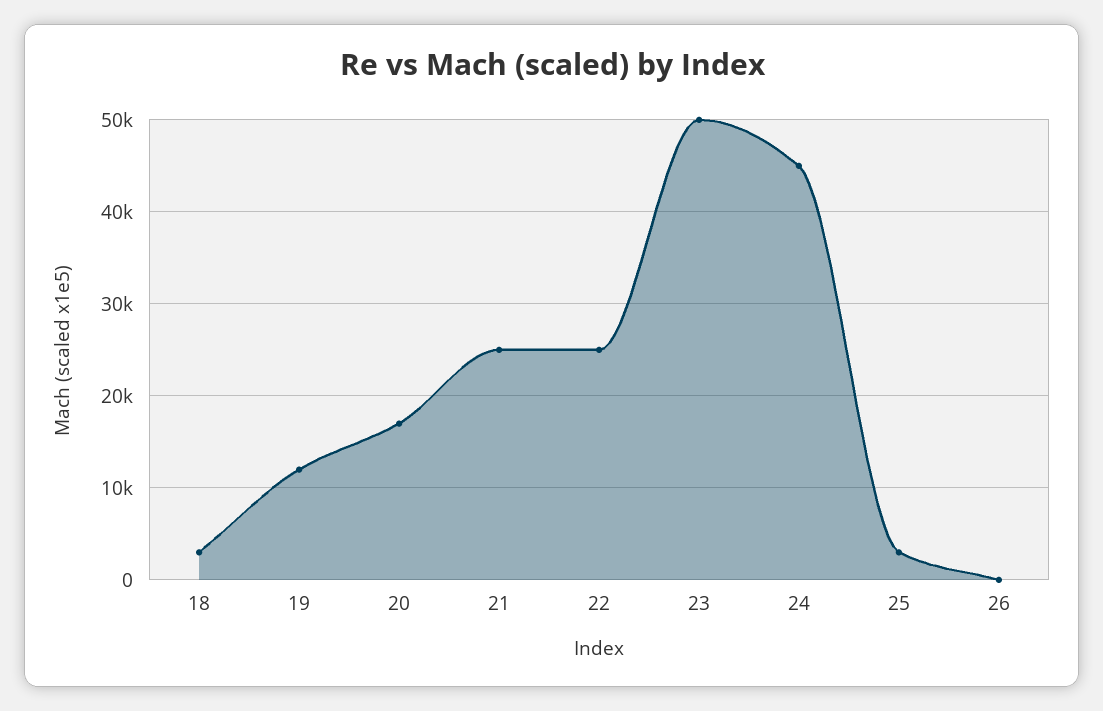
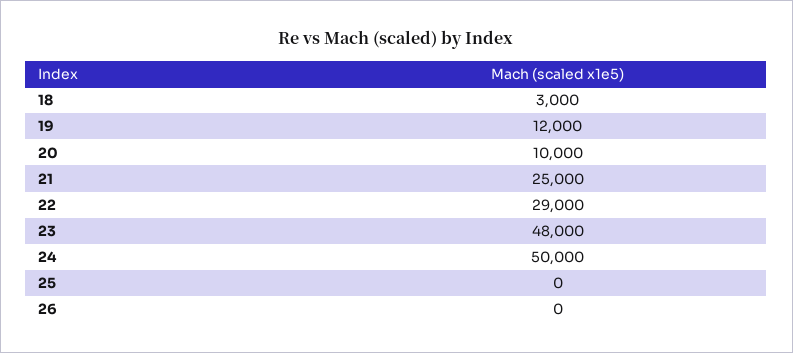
20: 17000 -> 10000
22: 25000 -> 29000
23: 50000 -> 48000
24: 45000 -> 50000
25: 3000 -> 0

